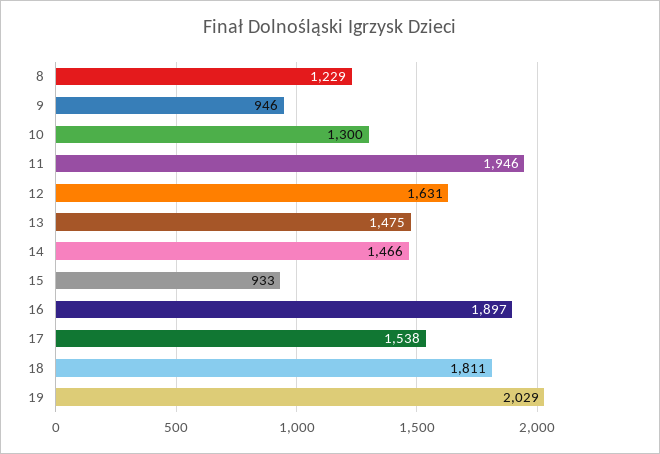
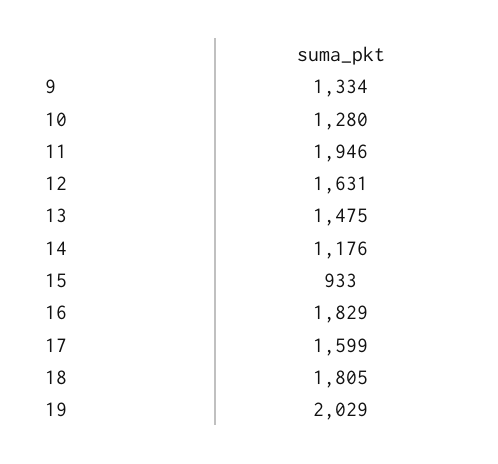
8: 1229 -> none
9: 946 -> 1334
10: 1300 -> 1280
14: 1466 -> 1176
16: 1897 -> 1829
17: 1538 -> 1599
18: 1811 -> 1805

